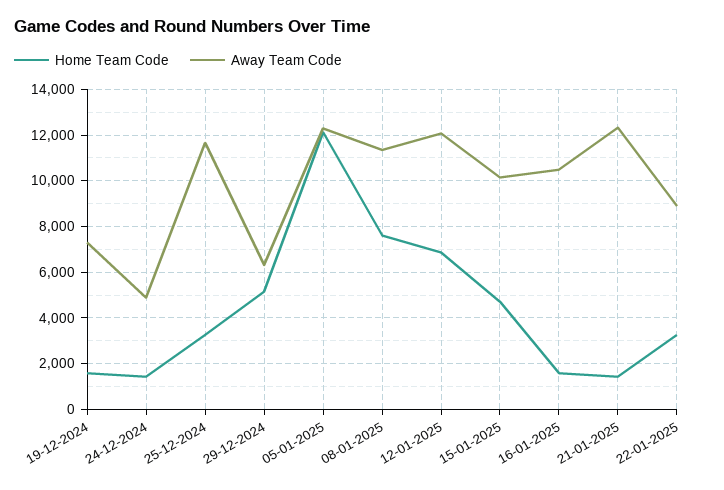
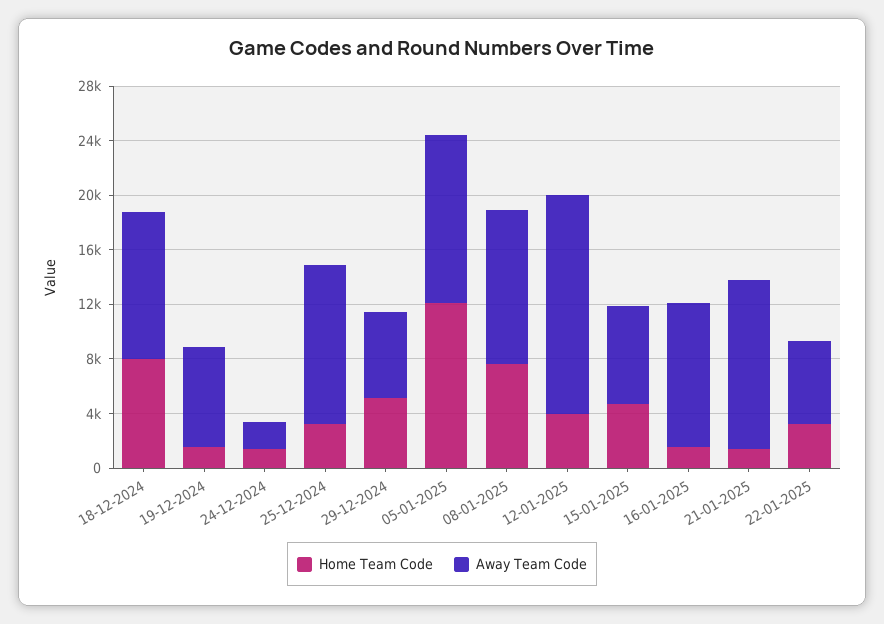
Away Team Code, 24-12-2024: 5000 -> 2000
Home Team Code, 12-01-2025: 7000 -> 4000
Away Team Code, 12-01-2025: 12000 -> 16000
Away Team Code, 15-01-2025: 10000 -> 7000
Away Team Code, 22-01-2025: 9000 -> 6000
Home Team Code, 18-12-2024: none -> 8000
Away Team Code, 18-12-2024: none -> 11000

